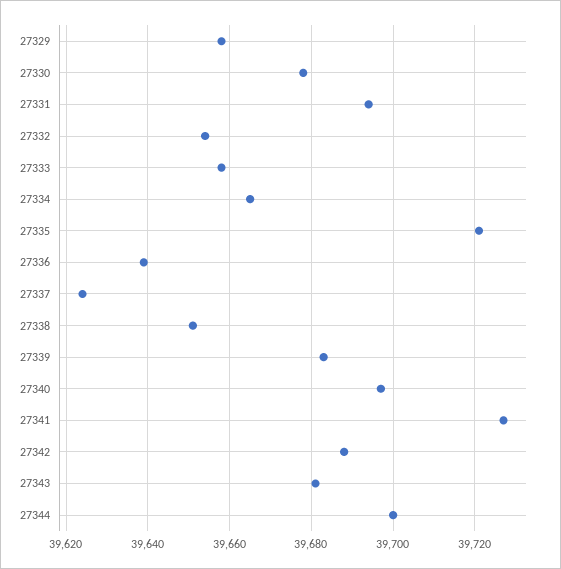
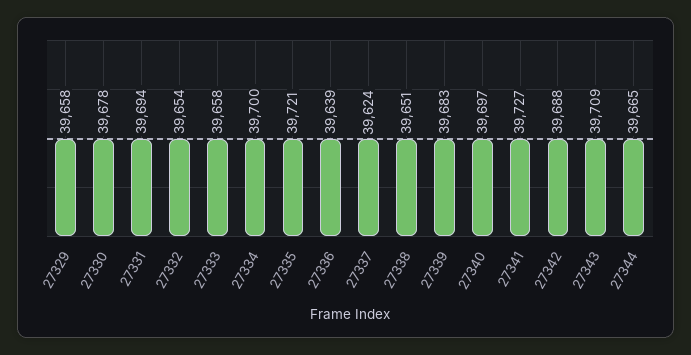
27334: 39665 -> 39700
27343: 39680 -> 39709
27344: 39700 -> 39665

